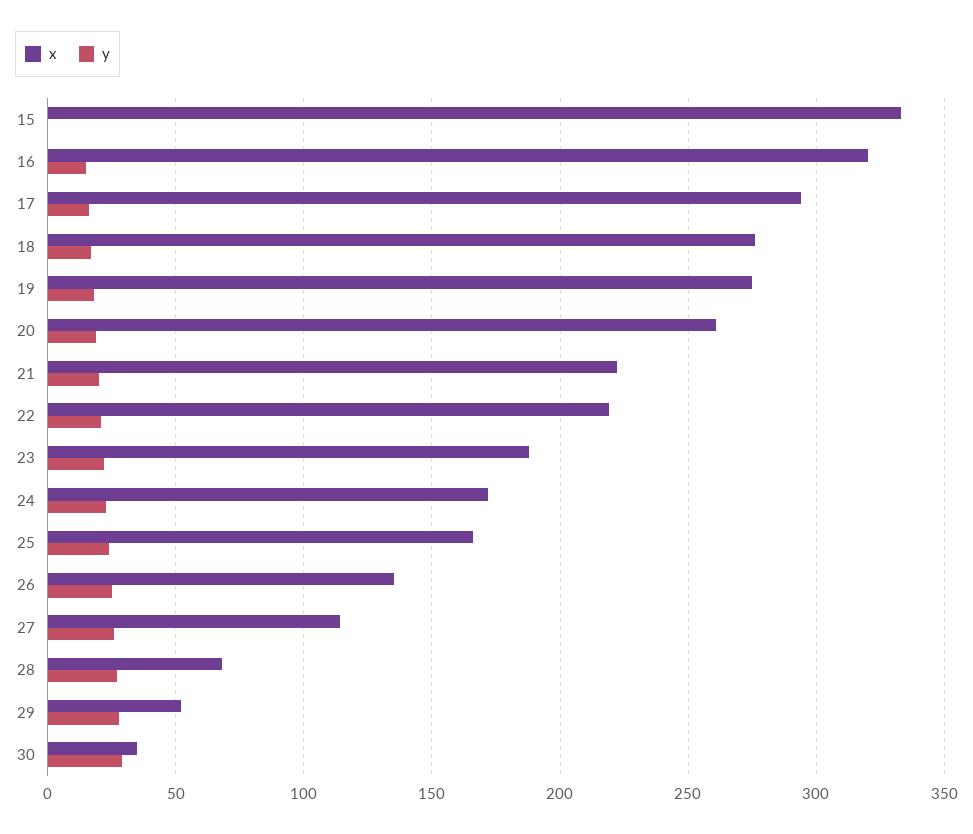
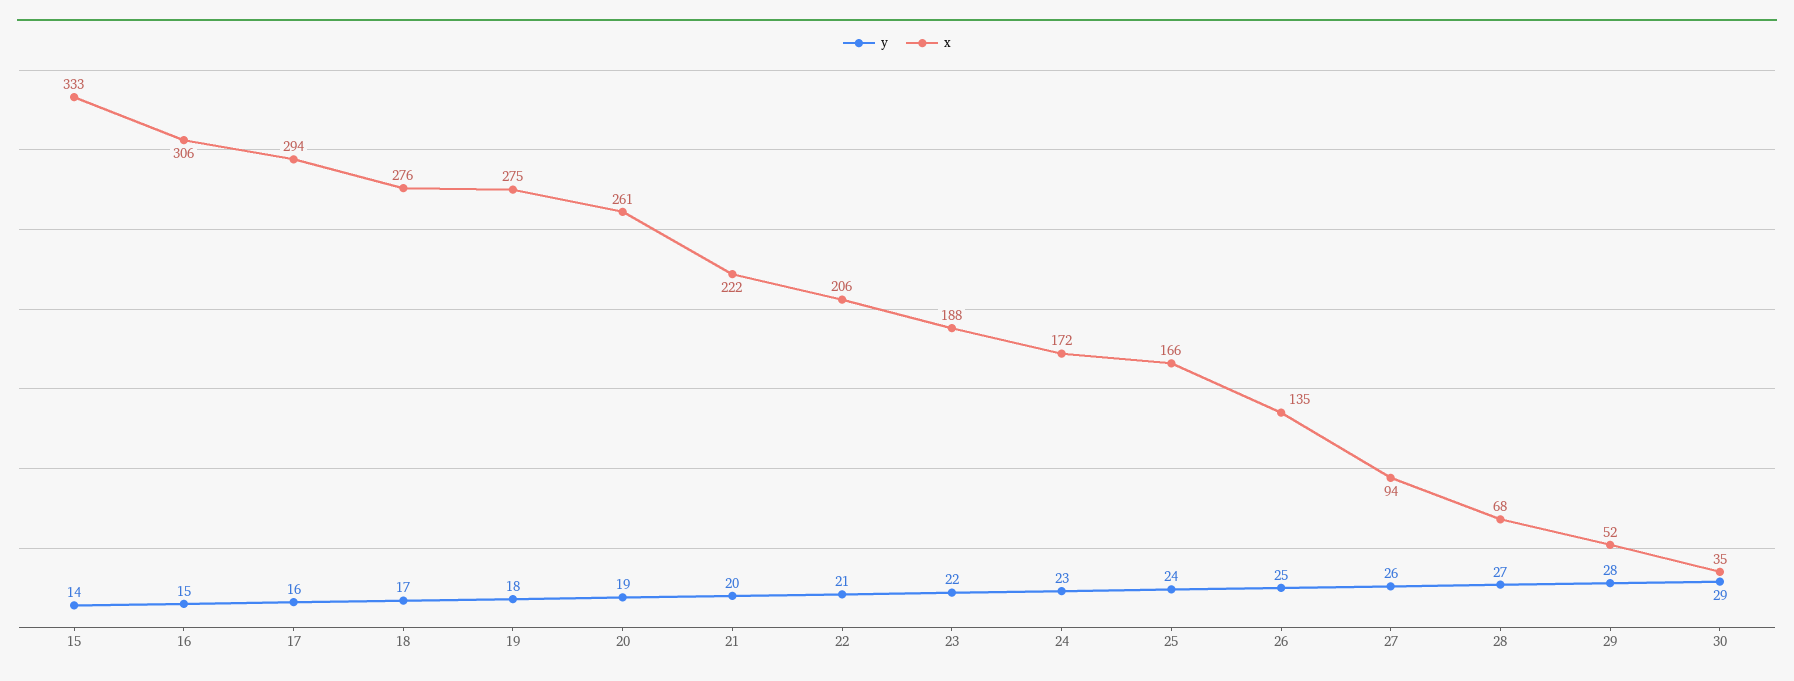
y, 15: 0 -> 14
x, 16: 320 -> 306
x, 22: 220 -> 206
x, 27: 115 -> 94

